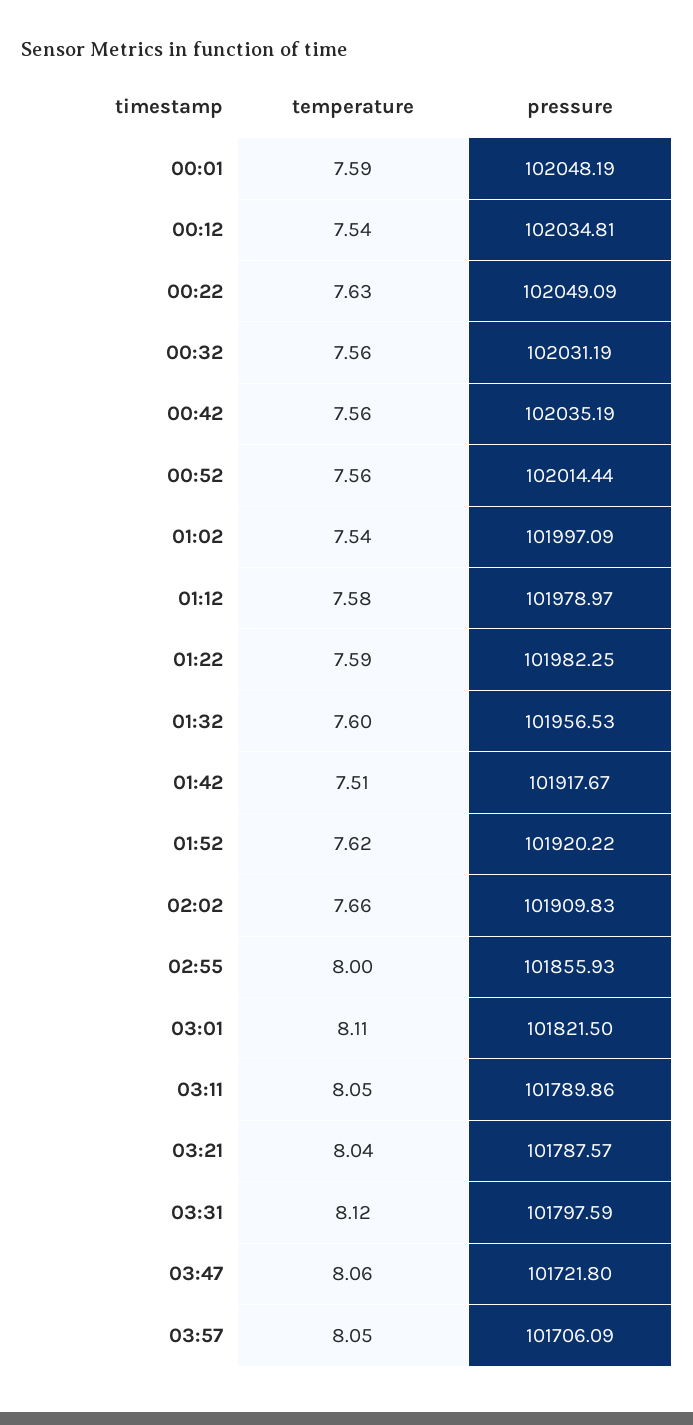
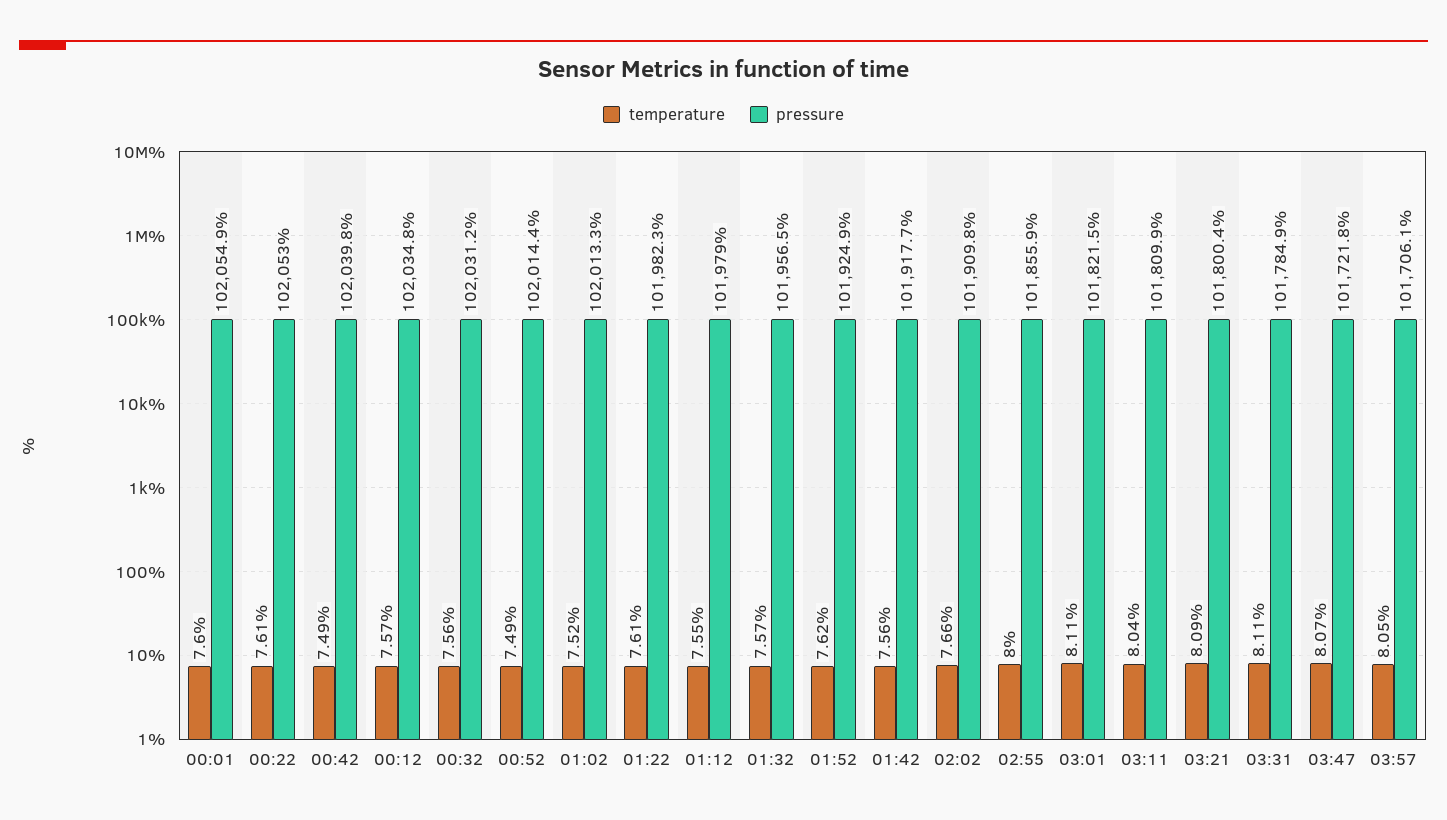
temperature, 00:01: 7.59 -> 7.6
pressure, 00:01: 102048.19 -> 102054.9
temperature, 00:12: 7.54 -> 7.57
temperature, 00:22: 7.63 -> 7.61
pressure, 00:22: 102049.09 -> 102053
temperature, 00:42: 7.56 -> 7.49
pressure, 00:42: 102035.19 -> 102039.8
temperature, 00:52: 7.56 -> 7.49
temperature, 01:02: 7.54 -> 7.52
pressure, 01:02: 101997.09 -> 102013.3
temperature, 01:12: 7.58 -> 7.55
temperature, 01:22: 7.59 -> 7.61
temperature, 01:32: 7.6 -> 7.57
temperature, 01:42: 7.51 -> 7.56
pressure, 01:52: 101920.22 -> 101924.9
temperature, 03:11: 8.05 -> 8.04
pressure, 03:11: 101789.86 -> 101809.9
temperature, 03:21: 8.04 -> 8.09
pressure, 03:21: 101787.57 -> 101800.4
temperature, 03:31: 8.12 -> 8.11
pressure, 03:31: 101797.59 -> 101784.9
temperature, 03:47: 8.06 -> 8.07

